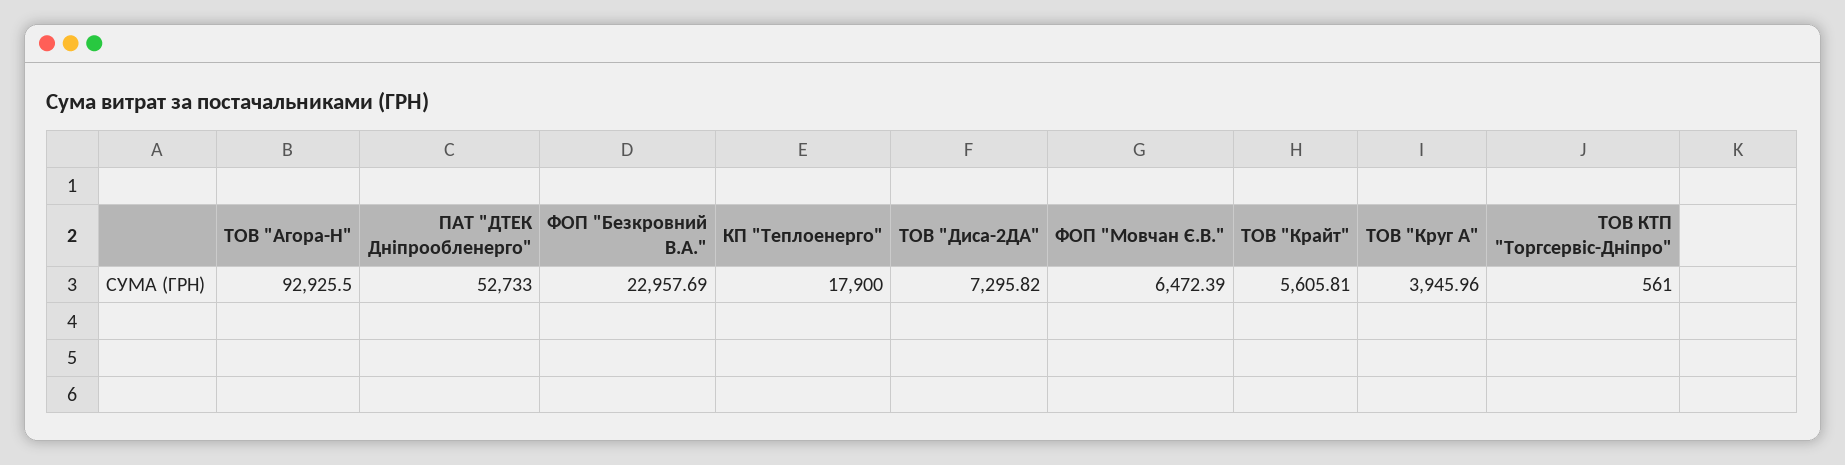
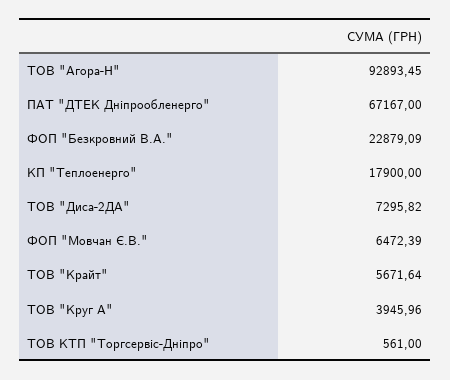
ТОВ "Агора-Н": 92925.5 -> 92893.45
ПАТ "ДТЕК Дніпрообленерго": 52733 -> 67167
ФОП "Безкровний В.А.": 22957.69 -> 22879.09
ТОВ "Крайт": 5605.81 -> 5671.64

